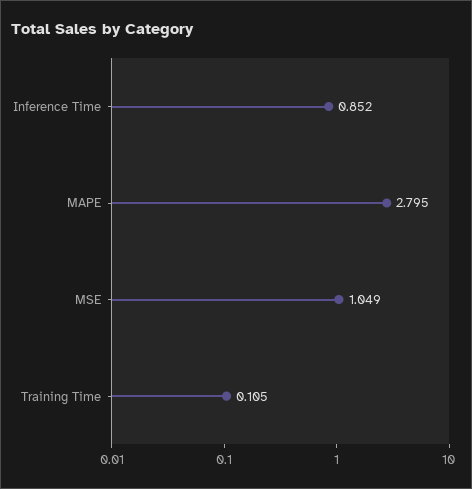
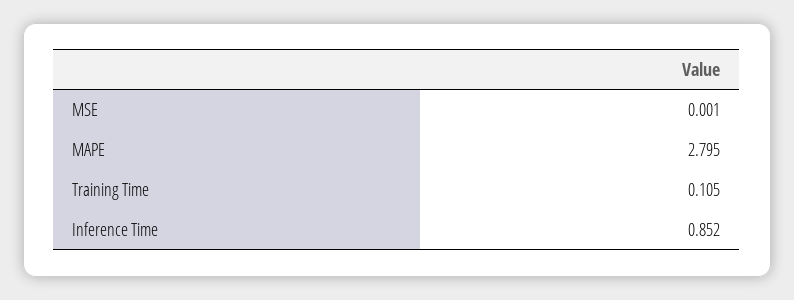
MSE: 1.049 -> 0.001

